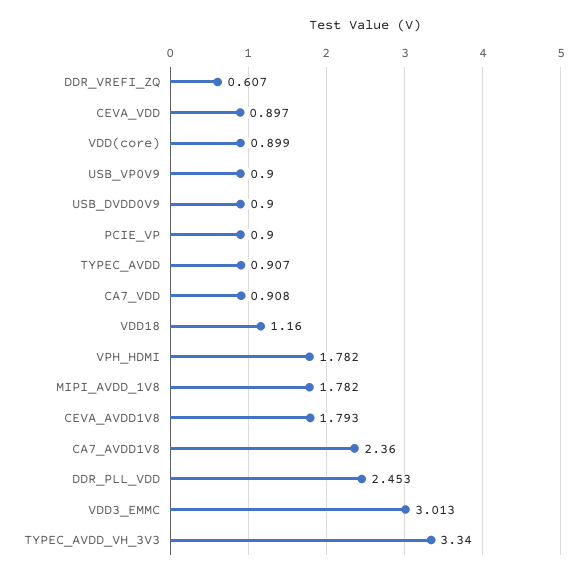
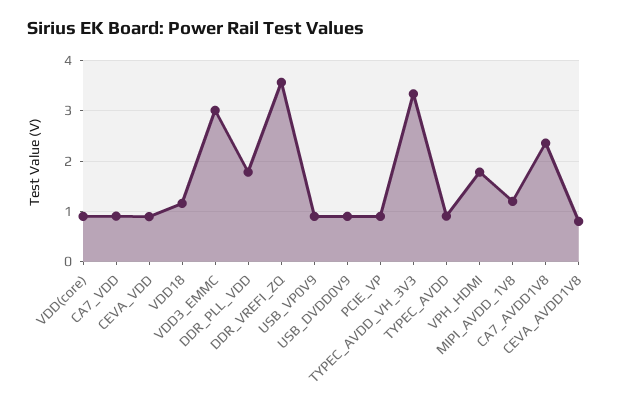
DDR_VREFI_ZQ: 0.607 -> 3.6
MIPI_AVDD_1V8: 1.782 -> 1.2
CEVA_AVDD1V8: 1.793 -> 0.8
DDR_PLL_VDD: 2.453 -> 1.8

